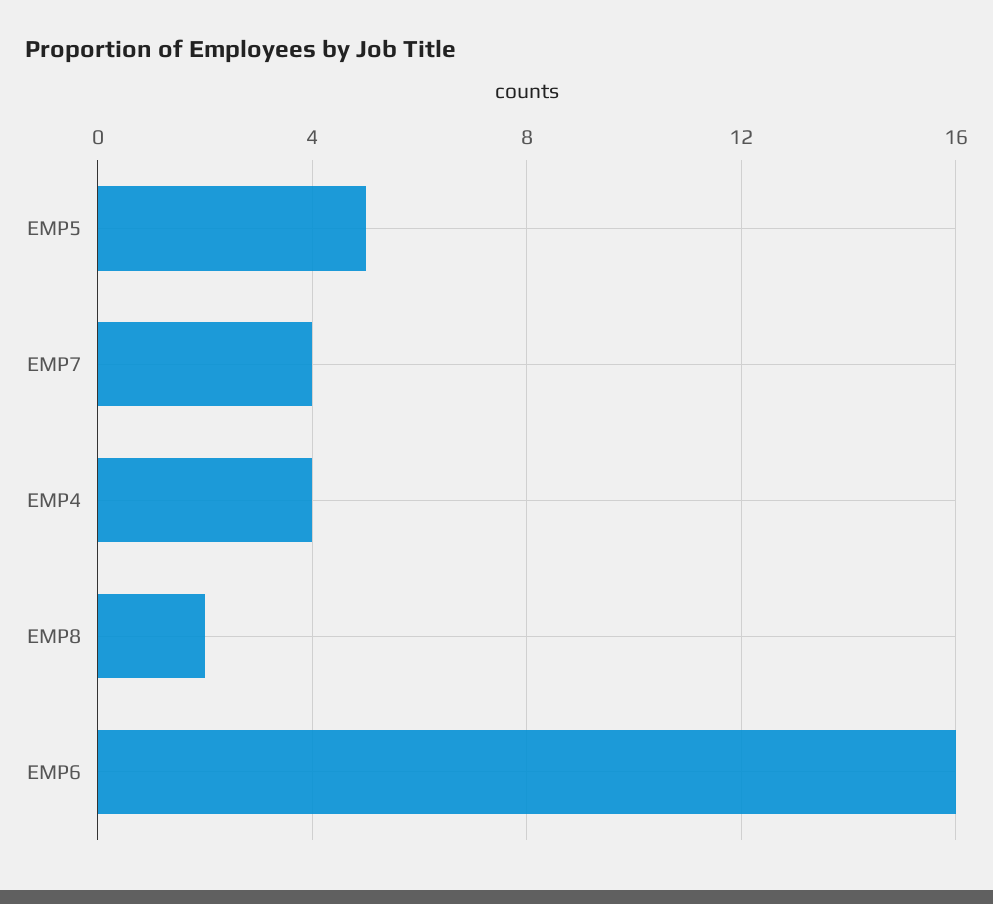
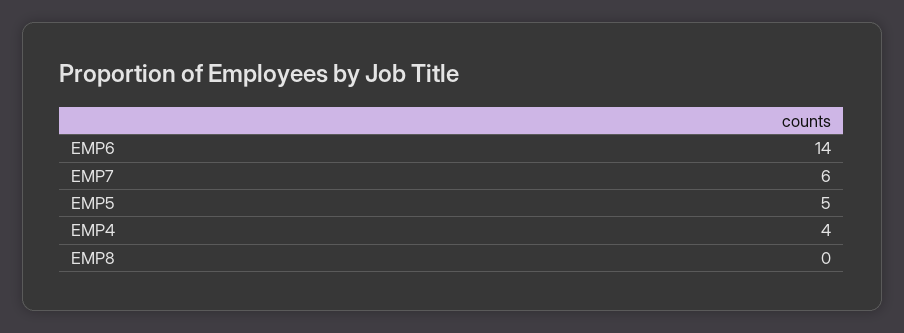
EMP7: 4 -> 6
EMP8: 2 -> 0
EMP6: 16 -> 14

